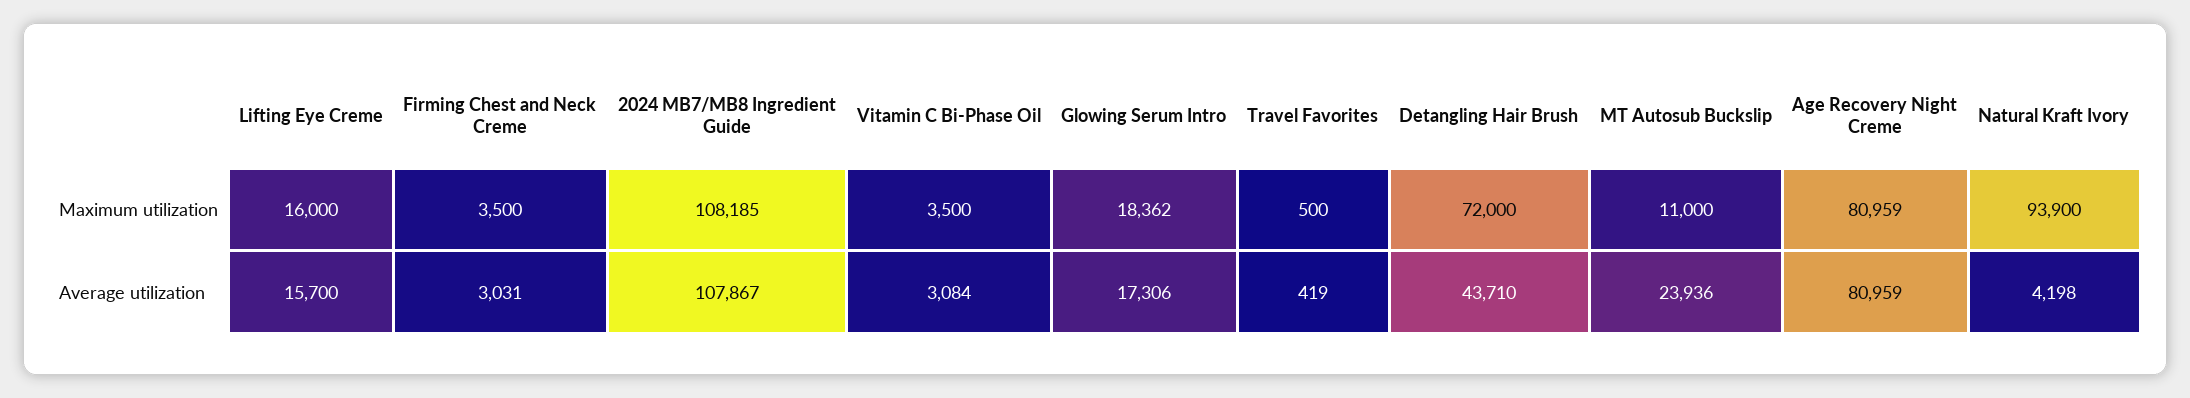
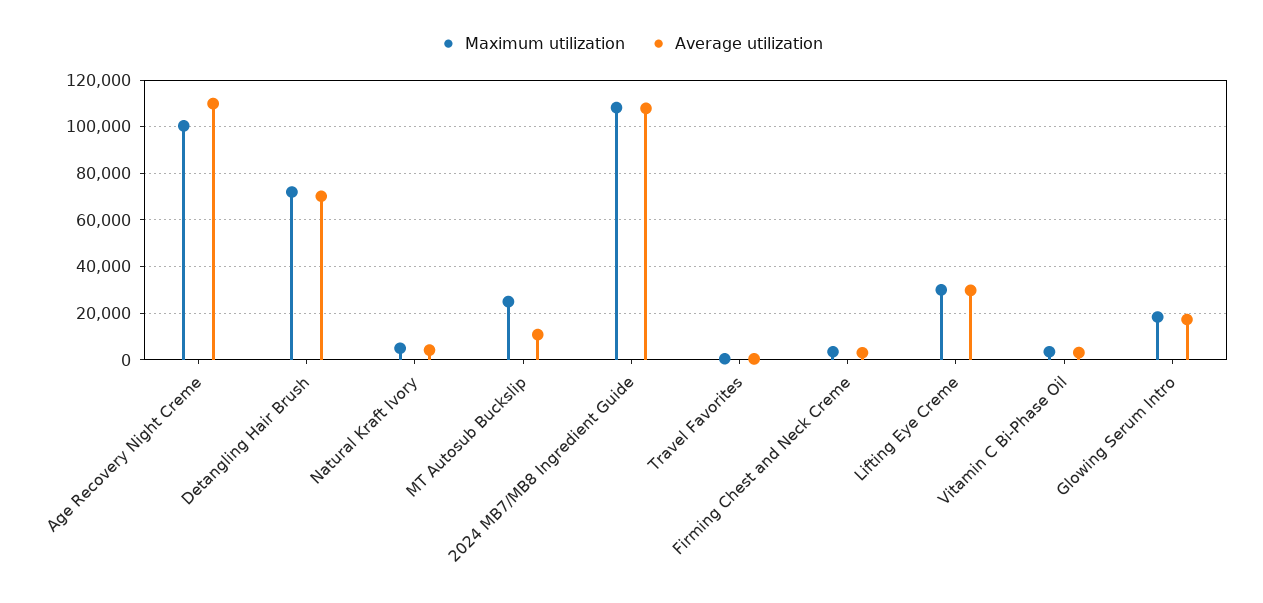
Maximum utilization, Lifting Eye Creme: 16000 -> 30000
Maximum utilization, MT Autosub Buckslip: 11000 -> 25000
Maximum utilization, Age Recovery Night Creme: 80959 -> 100000
Maximum utilization, Natural Kraft Ivory: 93900 -> 5000
Average utilization, Lifting Eye Creme: 15700 -> 30000
Average utilization, Detangling Hair Brush: 43710 -> 70000
Average utilization, MT Autosub Buckslip: 23936 -> 10000
Average utilization, Age Recovery Night Creme: 80959 -> 110000

